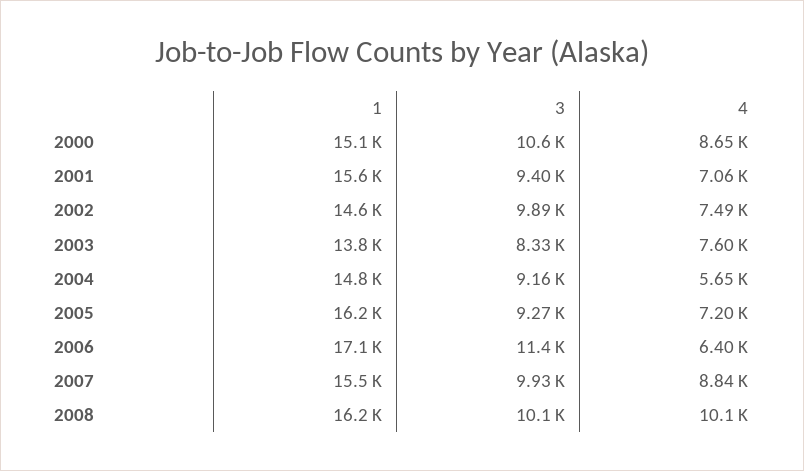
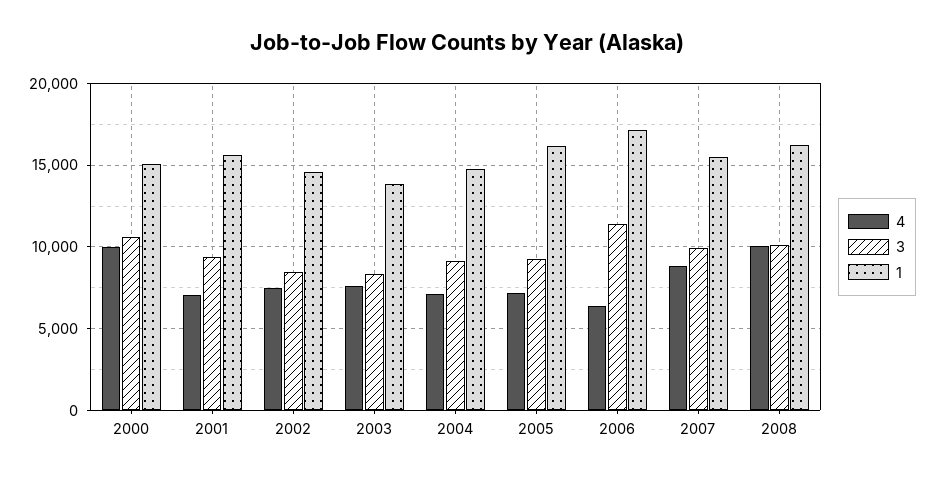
4, 2000: 8650 -> 10000
3, 2002: 9890 -> 8500
4, 2004: 5650 -> 7000

